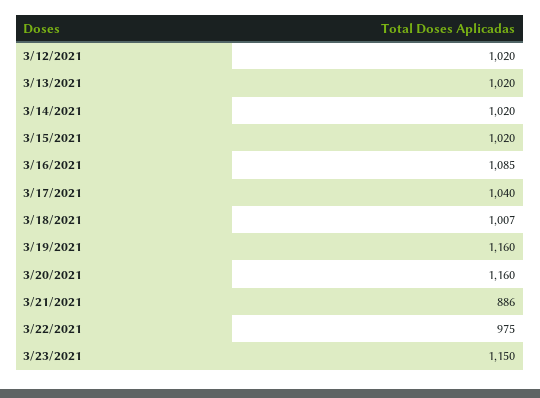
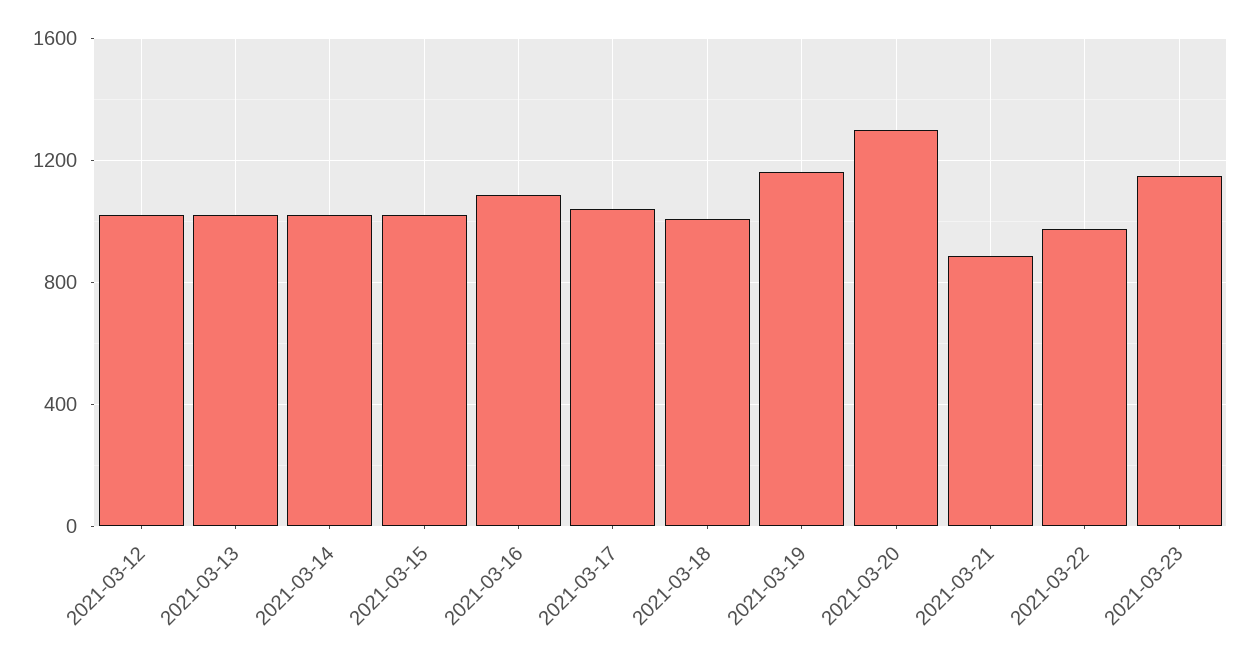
3/20/2021: 1160 -> 1300

